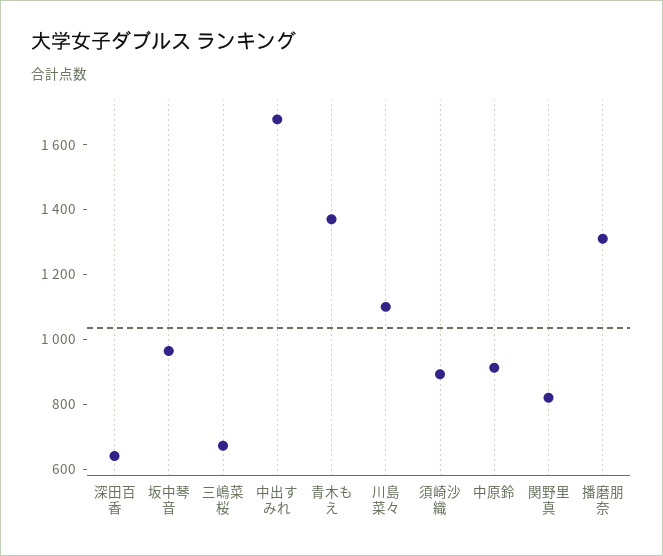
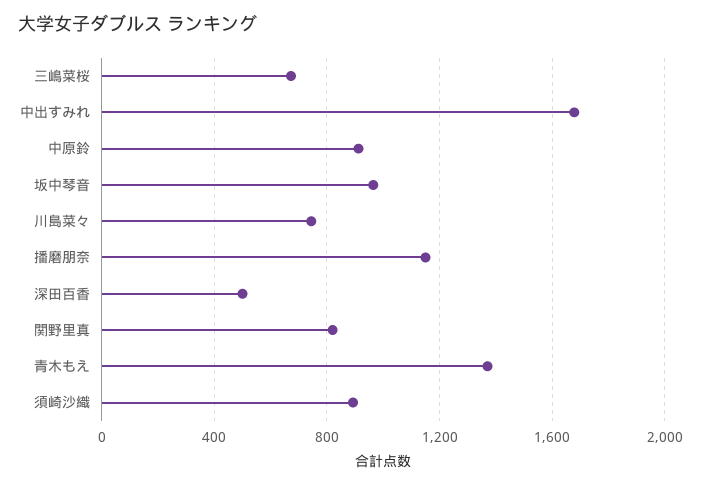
深田百香: 650 -> 500
川島菜々: 1100 -> 750
播磨朋奈: 1300 -> 1150

